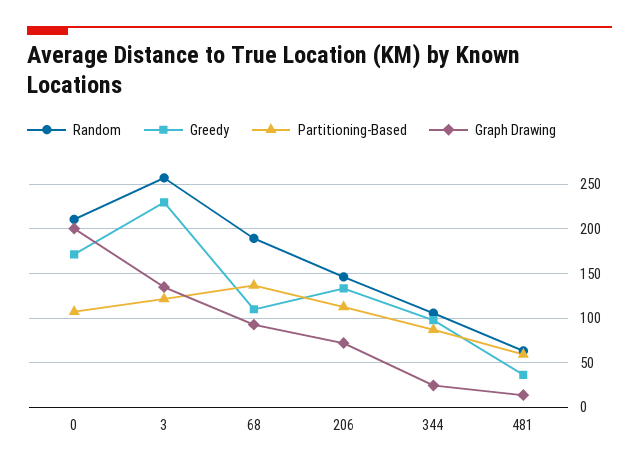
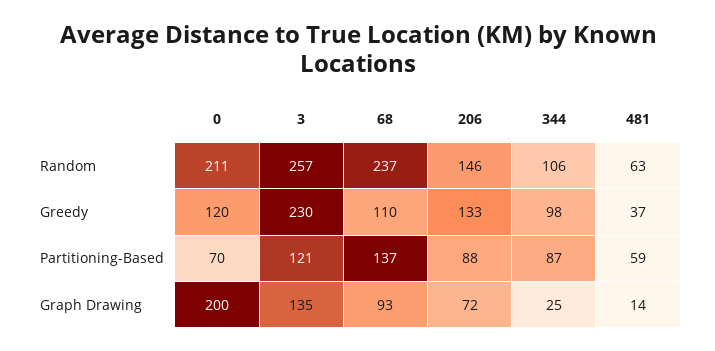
Greedy, 0: 170 -> 120
Partitioning-Based, 0: 110 -> 70
Random, 68: 190 -> 237
Partitioning-Based, 206: 110 -> 88

